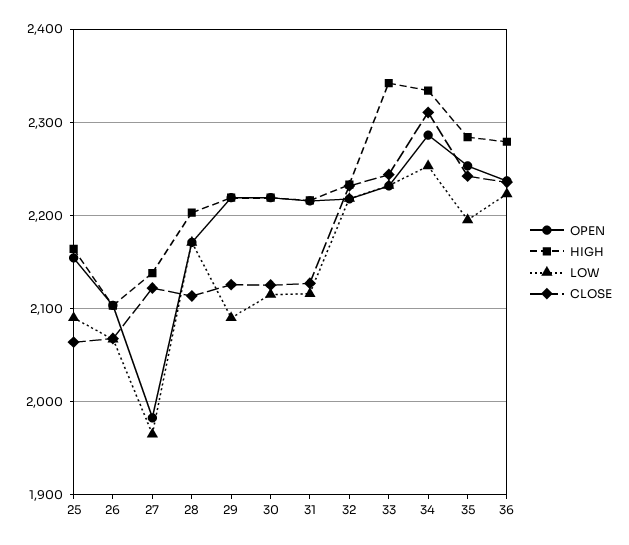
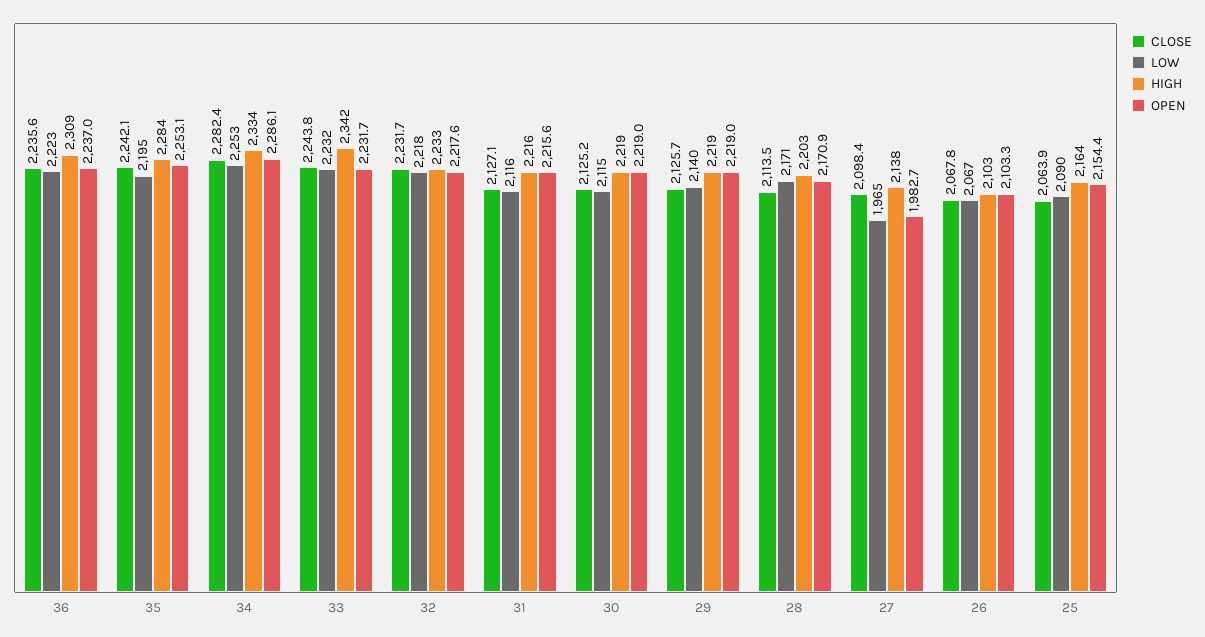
CLOSE, 27: 2120 -> 2098.4
LOW, 29: 2090 -> 2140
CLOSE, 34: 2310 -> 2282.4
HIGH, 36: 2280 -> 2309

